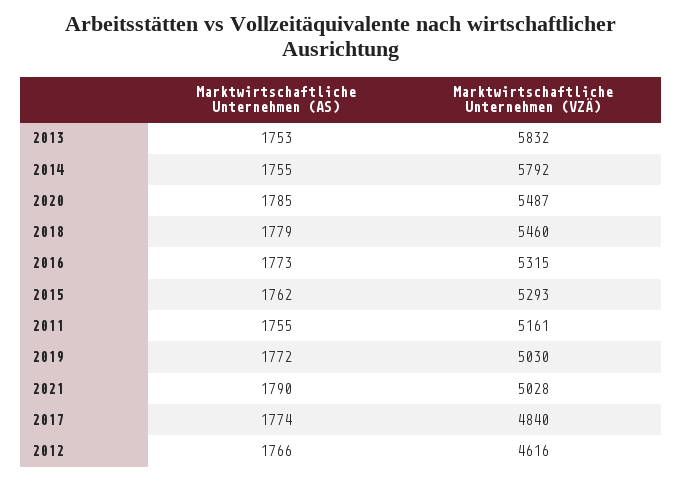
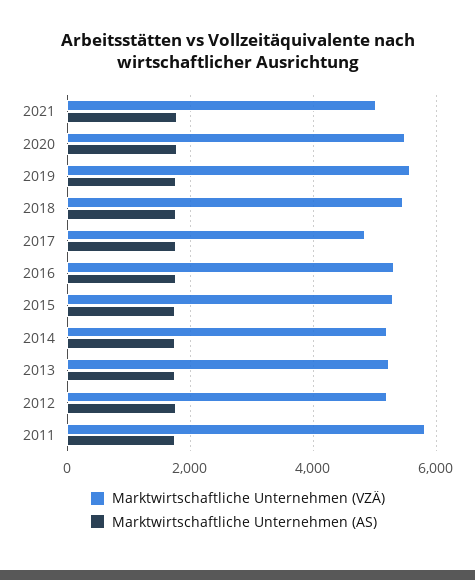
Marktwirtschaftliche Unternehmen (VZÄ), 2013: 5832 -> 5200
Marktwirtschaftliche Unternehmen (VZÄ), 2014: 5792 -> 5200
Marktwirtschaftliche Unternehmen (VZÄ), 2011: 5161 -> 5800
Marktwirtschaftliche Unternehmen (VZÄ), 2019: 5030 -> 5600
Marktwirtschaftliche Unternehmen (VZÄ), 2012: 4616 -> 5200

